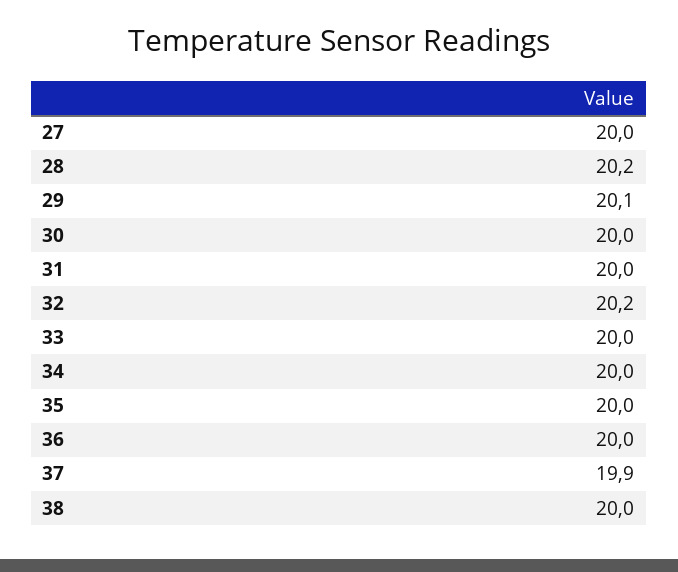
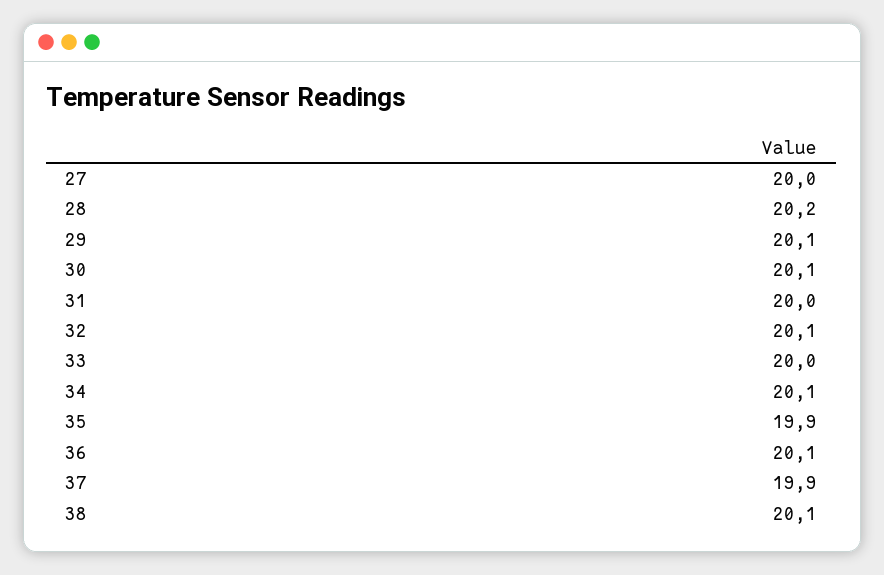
30: 20 -> 20.1
32: 20.2 -> 20.1
34: 20 -> 20.1
35: 20 -> 19.9
36: 20 -> 20.1
38: 20 -> 20.1

